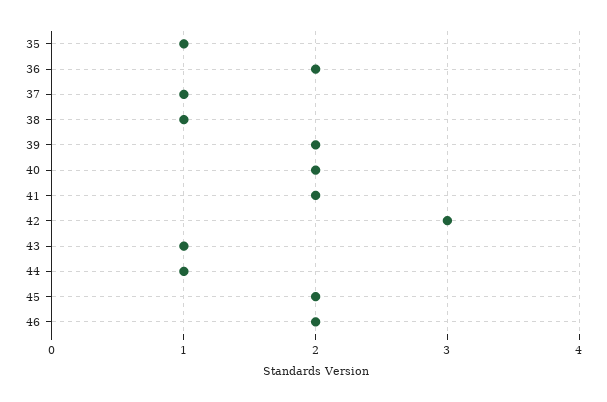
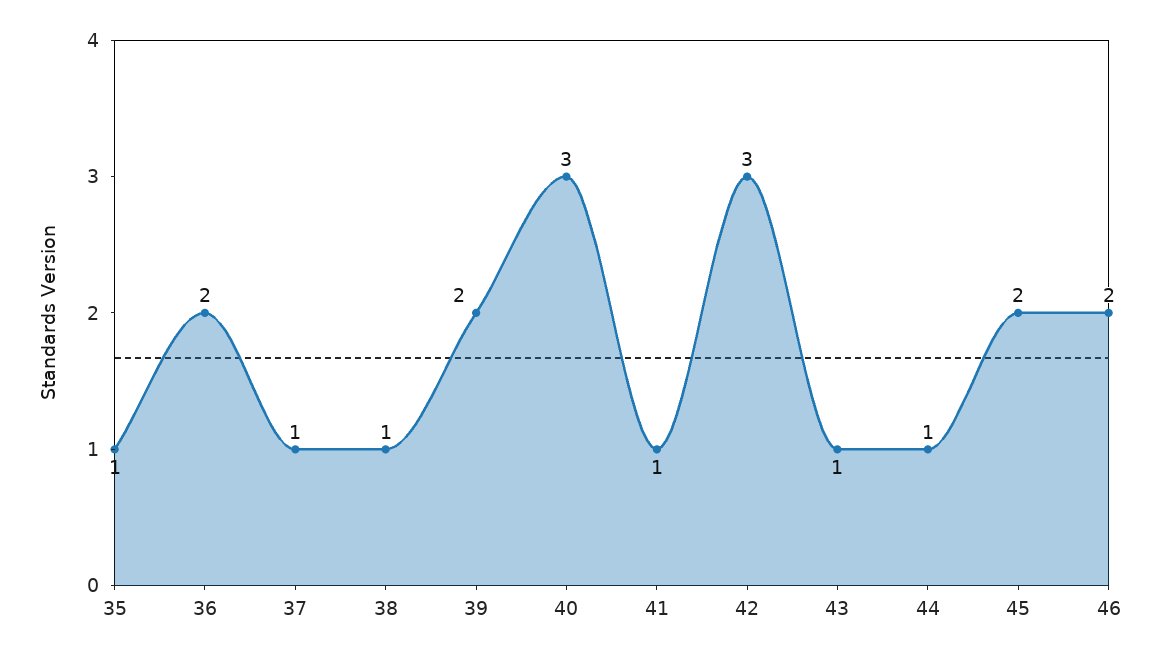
40: 2 -> 3
41: 2 -> 1

